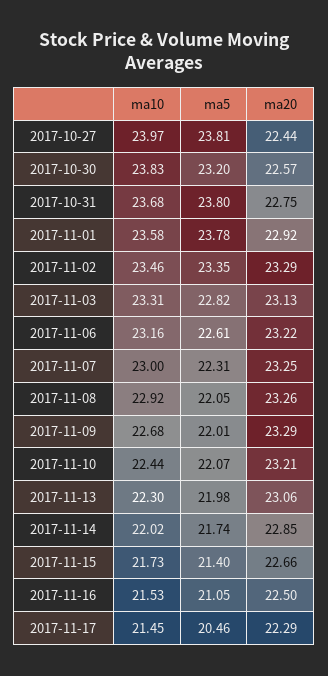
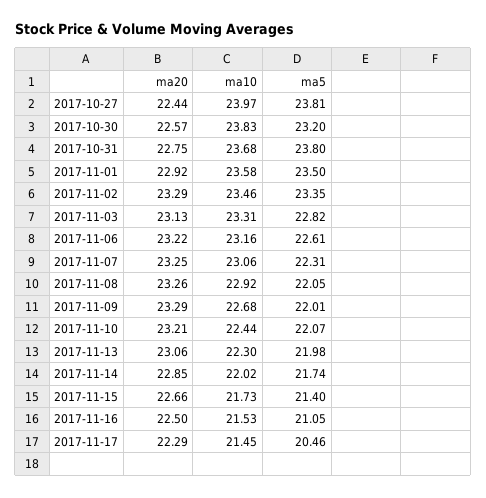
ma5, 2017-11-01: 23.78 -> 23.5
ma10, 2017-11-07: 23 -> 23.06

